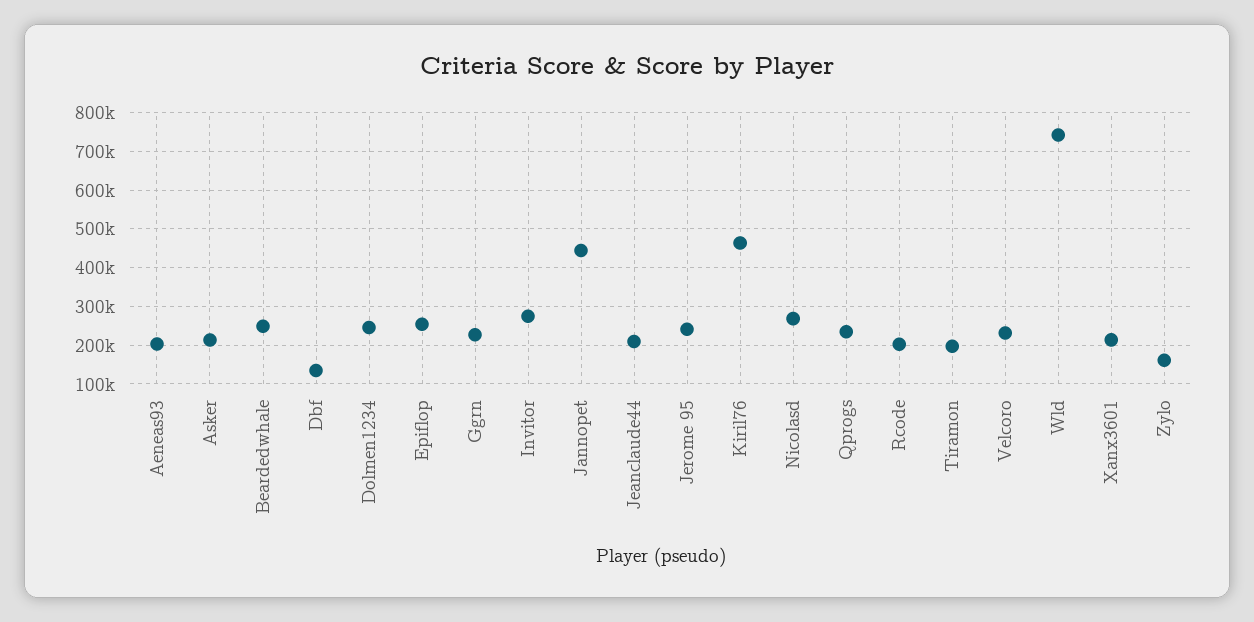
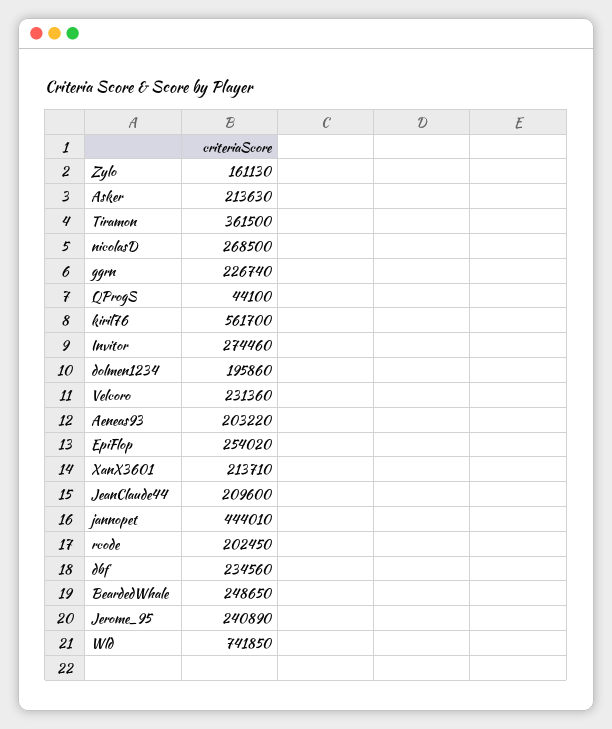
Dbf: 140000 -> 234560
Dolmen1234: 240000 -> 195860
Kiril76: 460000 -> 561700
Qprogs: 240000 -> 44100
Tiramon: 200000 -> 361500

